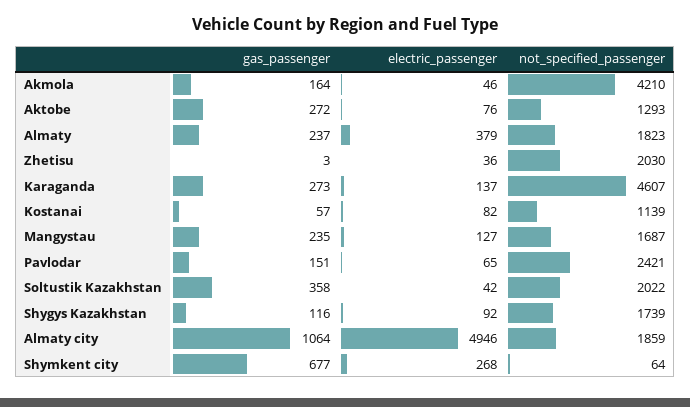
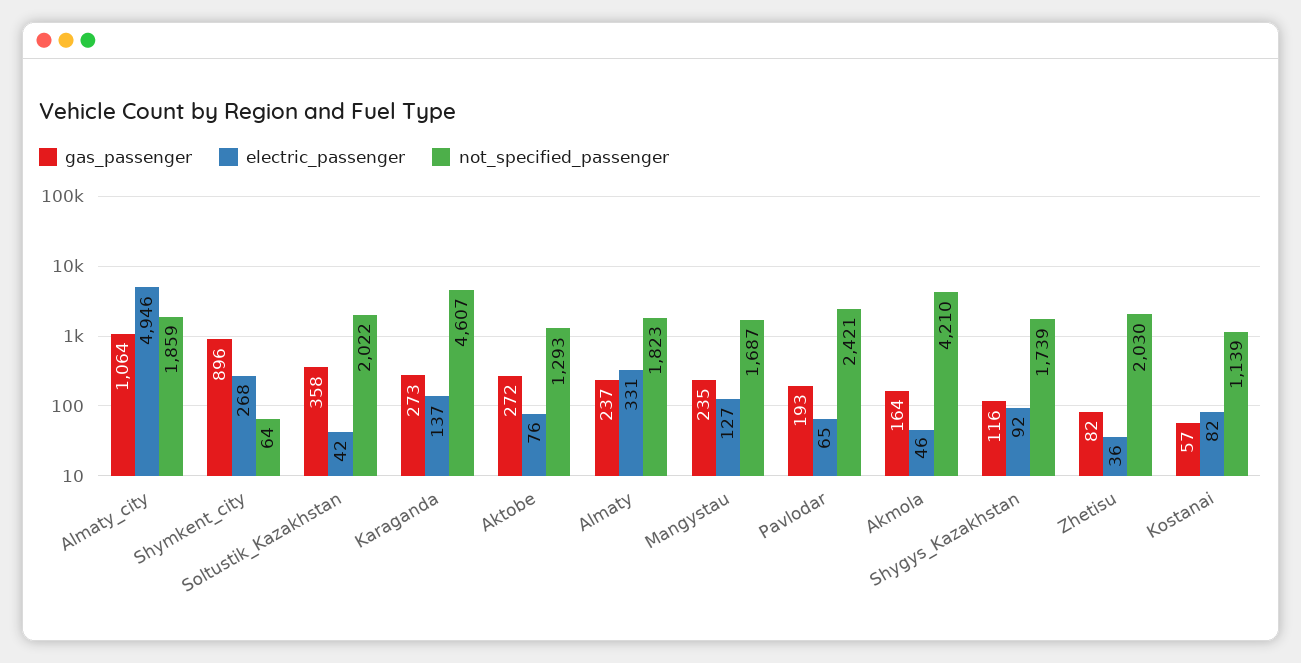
electric_passenger, Almaty: 379 -> 331
gas_passenger, Zhetisu: 3 -> 82
gas_passenger, Pavlodar: 151 -> 193
gas_passenger, Shymkent city: 677 -> 896

